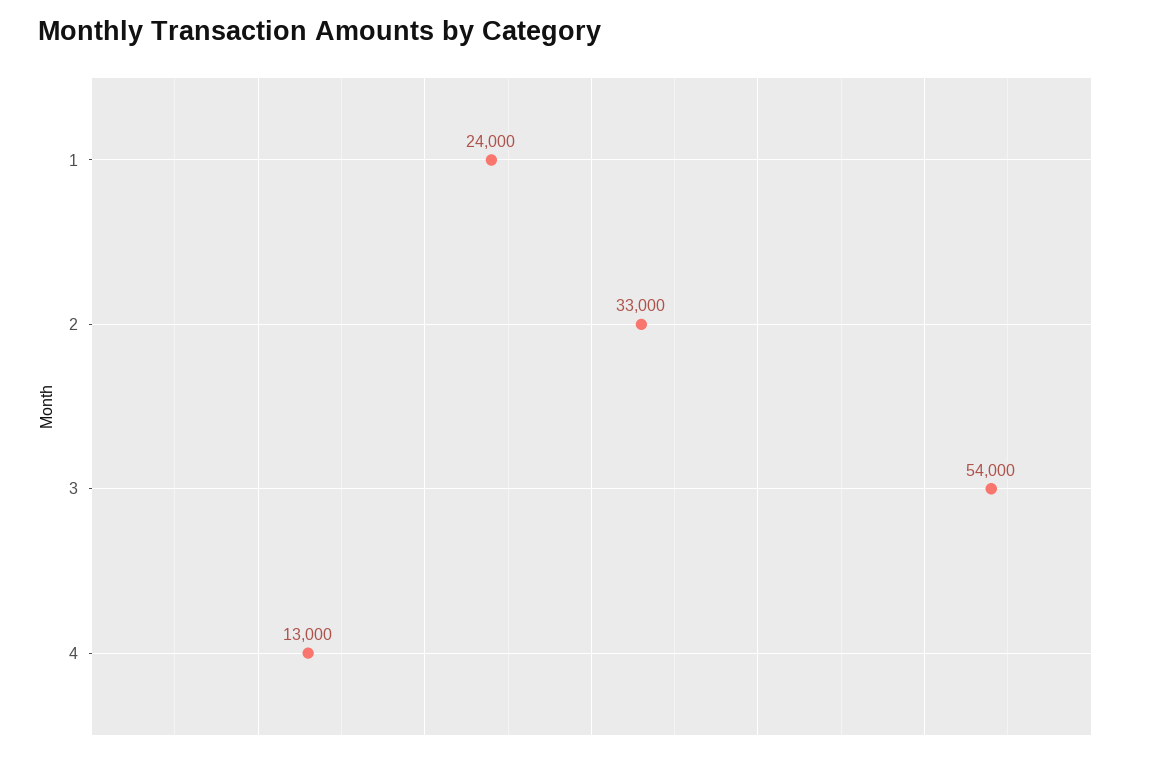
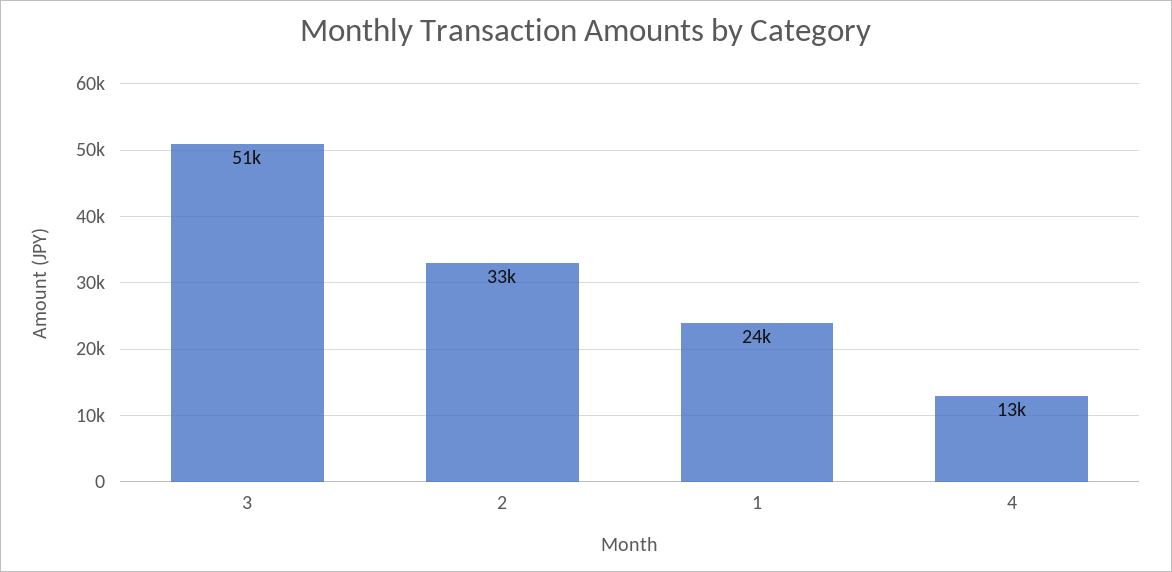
3: 54000 -> 51000

